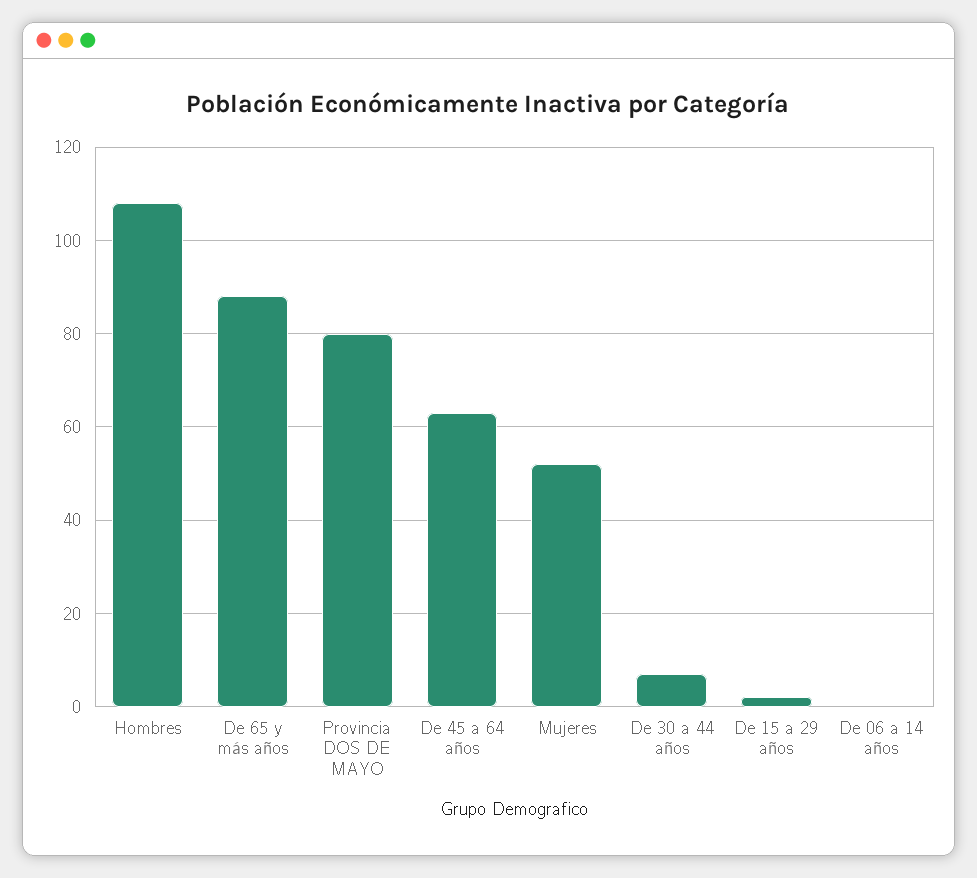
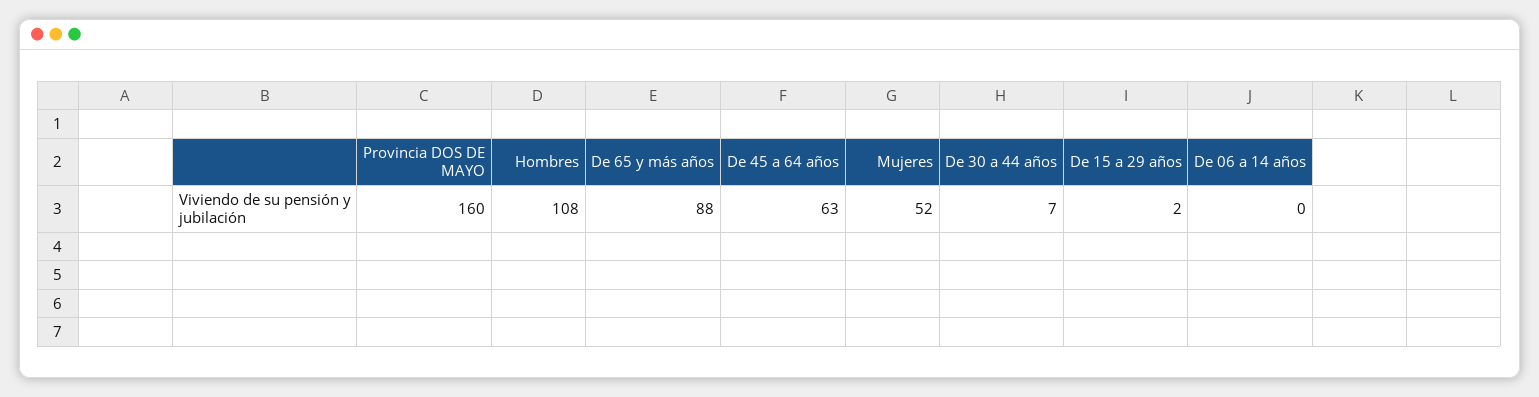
Provincia DOS DE MAYO: 80 -> 160

